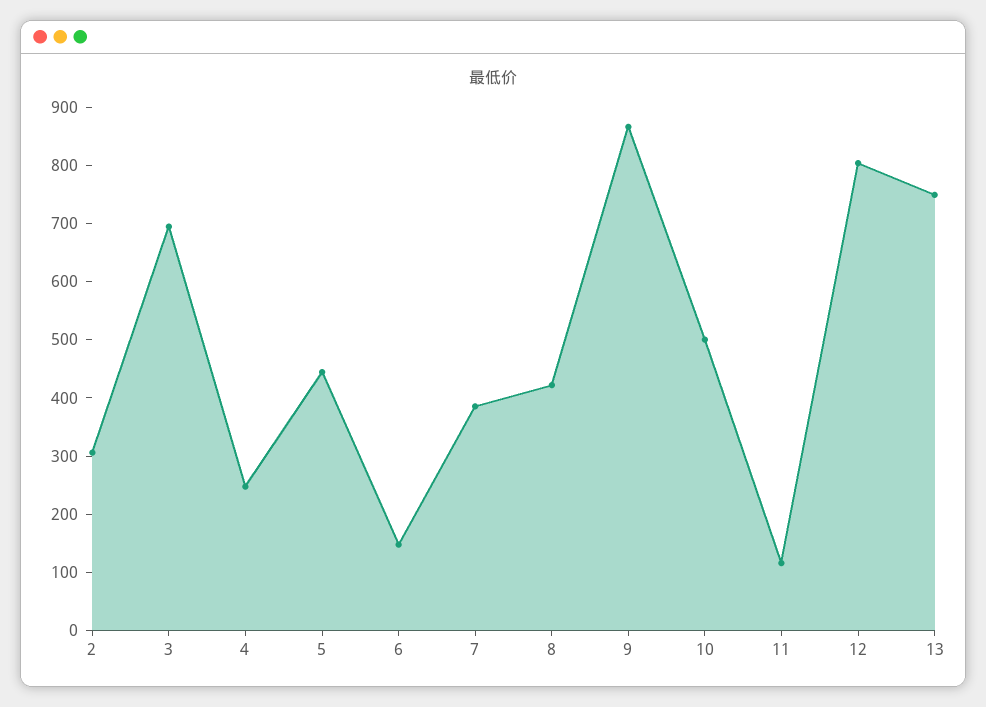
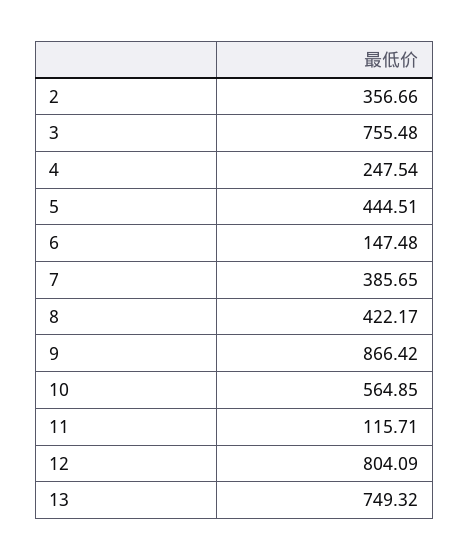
2: 300 -> 356.66
3: 700 -> 755.48
10: 500 -> 564.85

